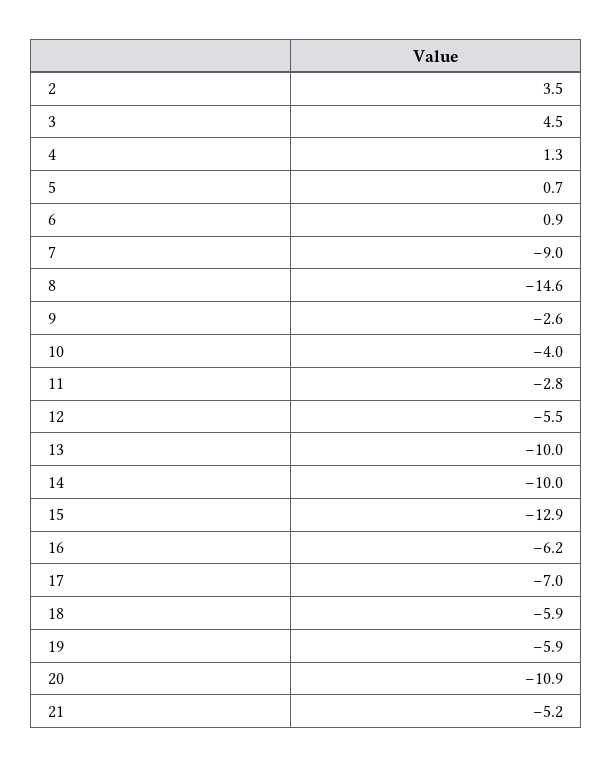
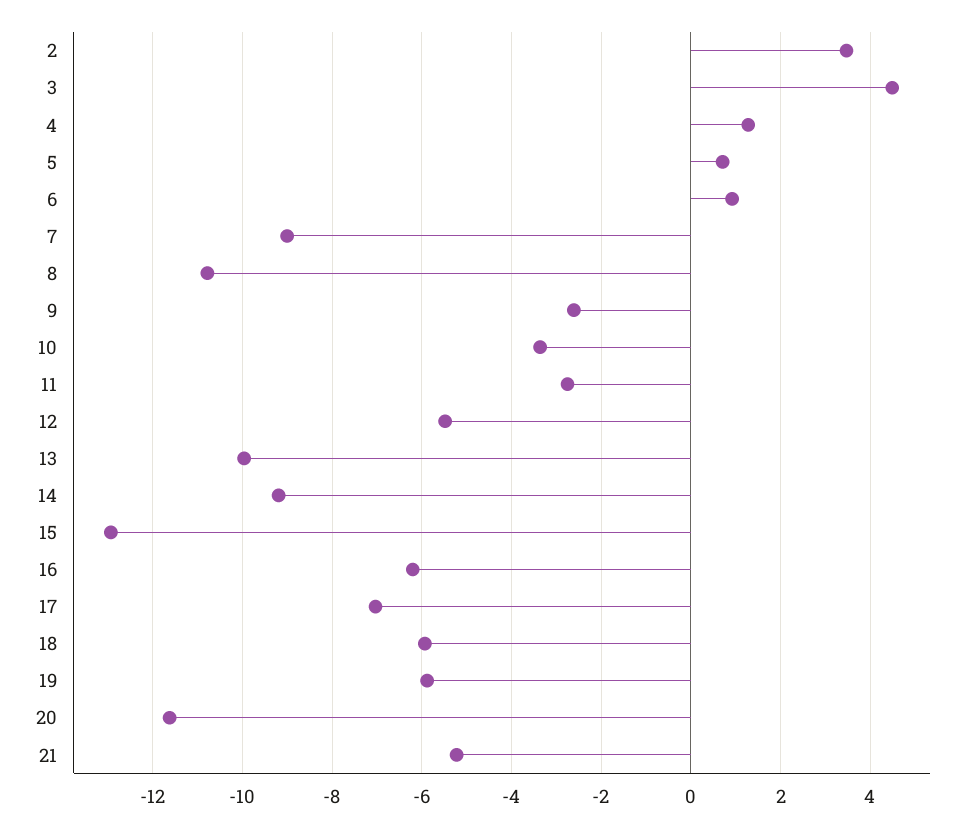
8: -14.6 -> -10.8
10: -4 -> -3.4
14: -10 -> -9.2
20: -10.9 -> -11.6

